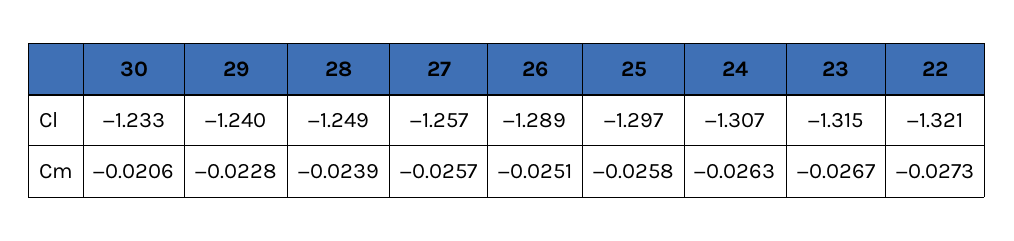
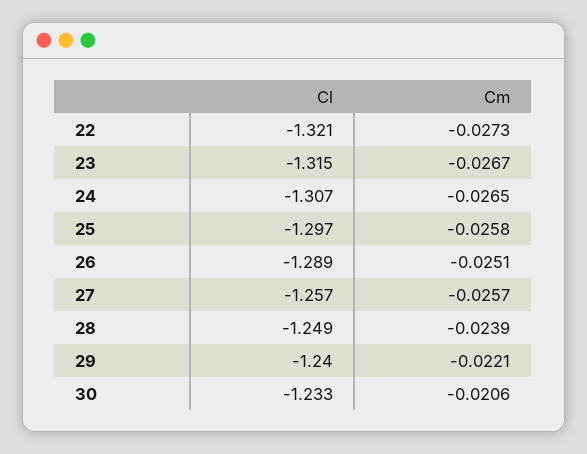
29, Cm: -0.0228 -> -0.0221
24, Cm: -0.0263 -> -0.0265

